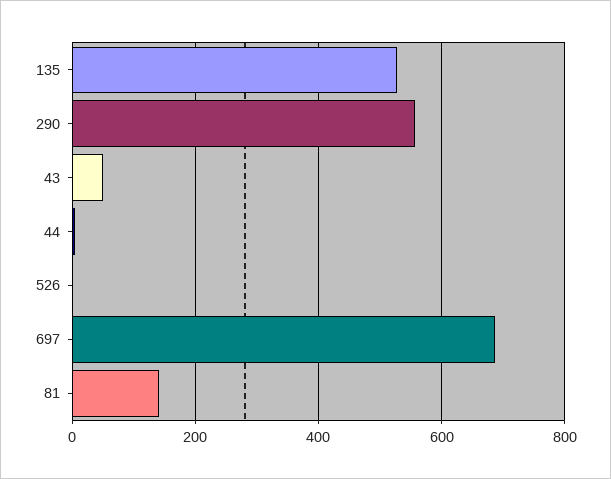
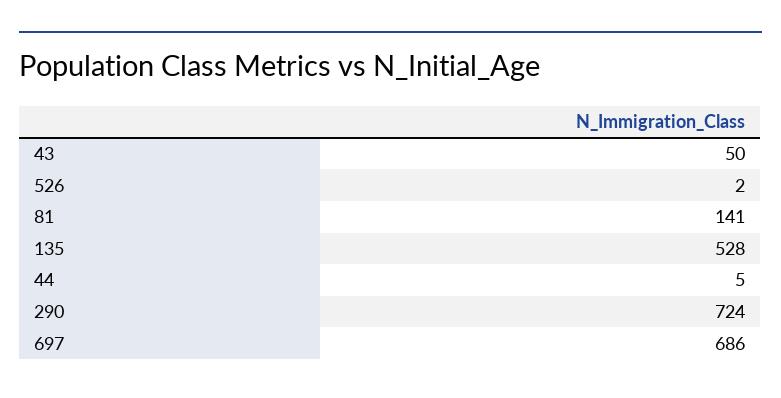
290: 560 -> 724

